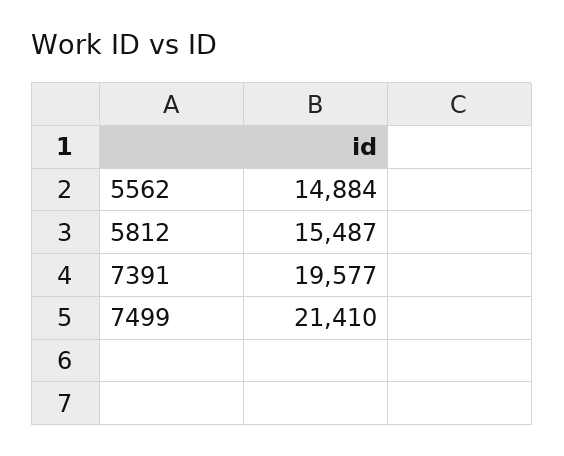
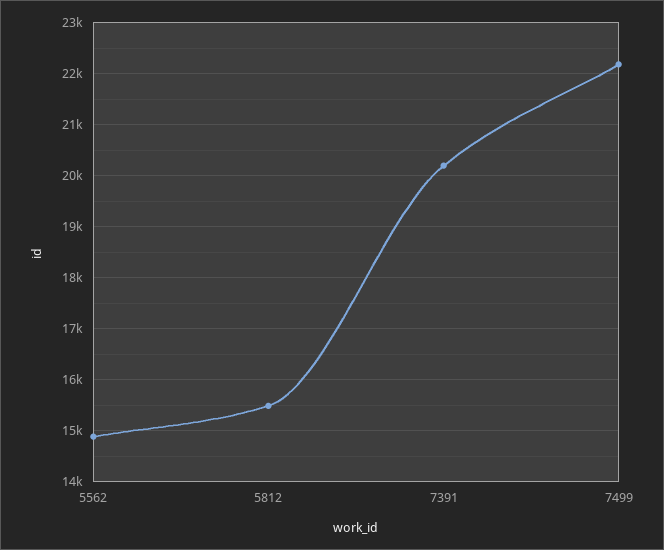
7391: 19577 -> 20200
7499: 21410 -> 22200

